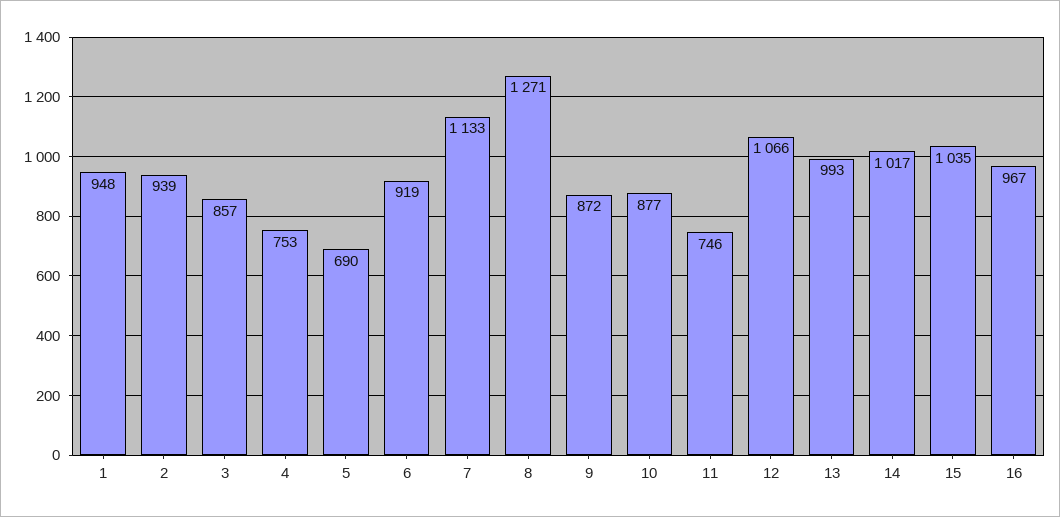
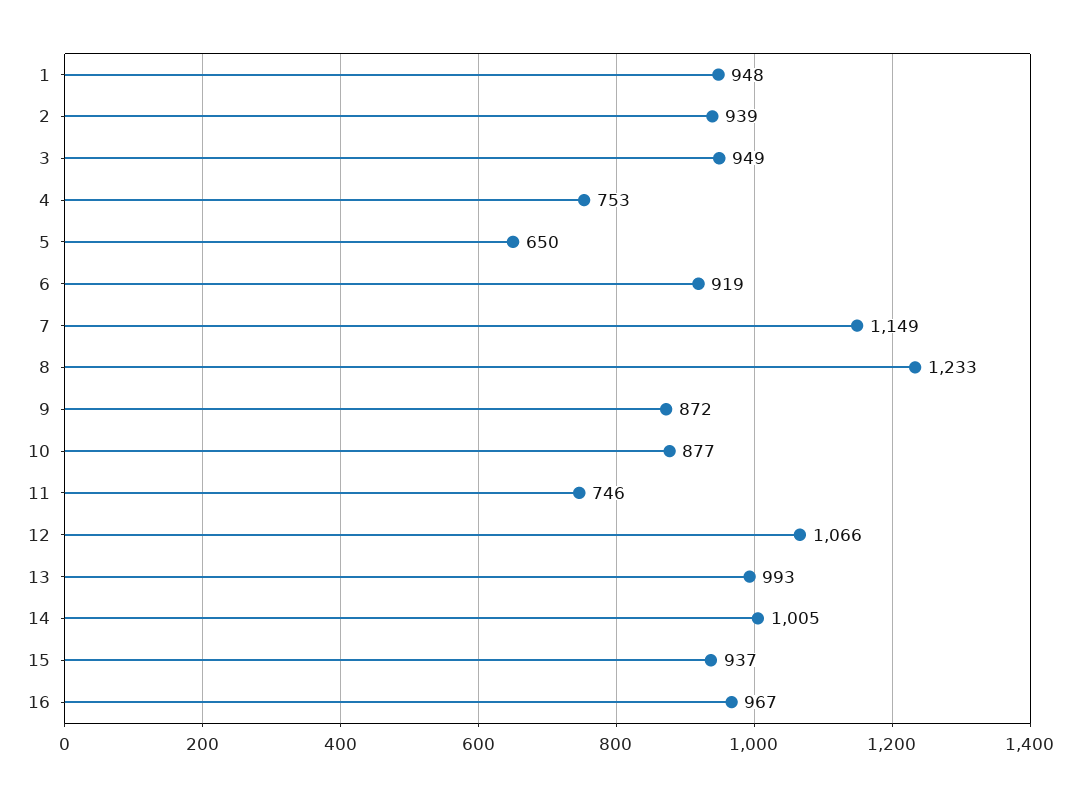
3: 857 -> 949
5: 690 -> 650
7: 1133 -> 1149
8: 1271 -> 1233
14: 1017 -> 1005
15: 1035 -> 937

